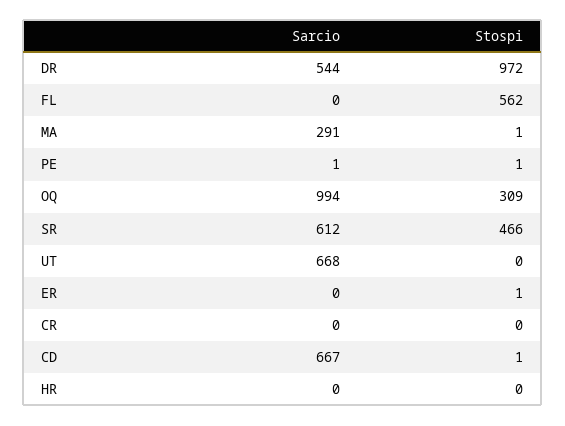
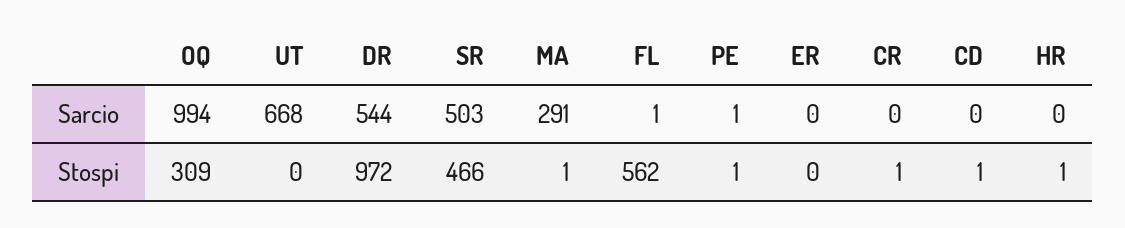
Sarcio, FL: 0 -> 1
Sarcio, SR: 612 -> 503
Stospi, ER: 1 -> 0
Stospi, CR: 0 -> 1
Sarcio, CD: 667 -> 0
Stospi, HR: 0 -> 1

